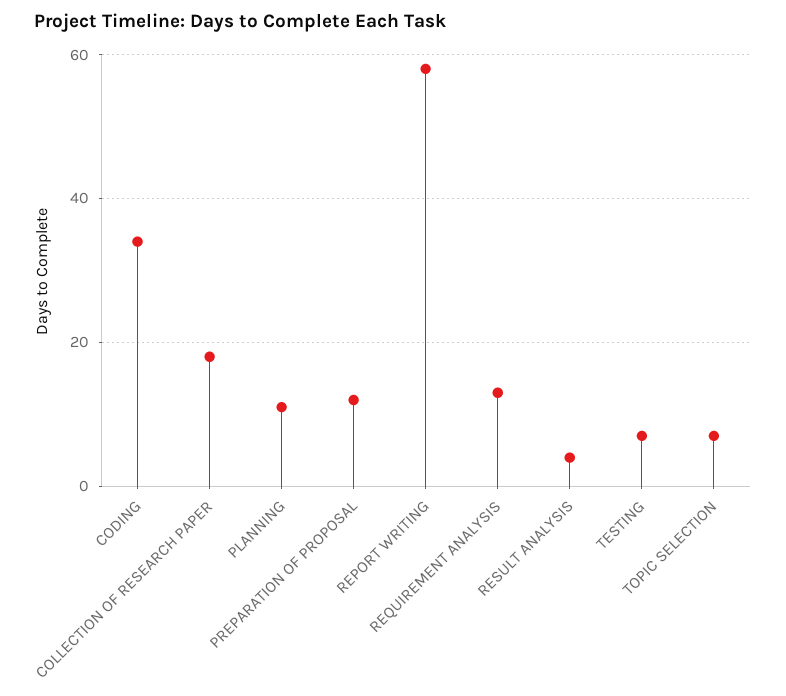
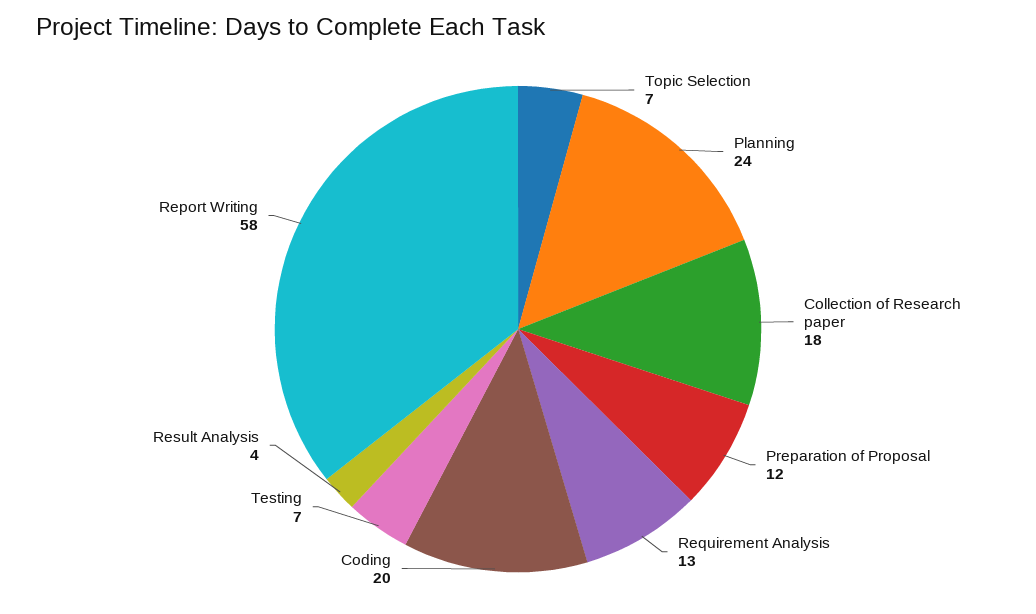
CODING: 35 -> 20
PLANNING: 10 -> 24

